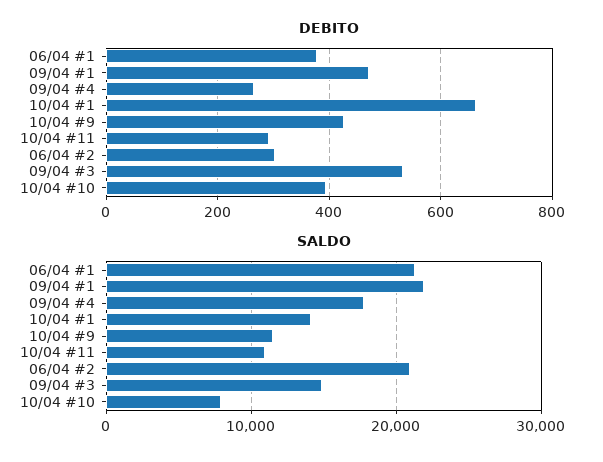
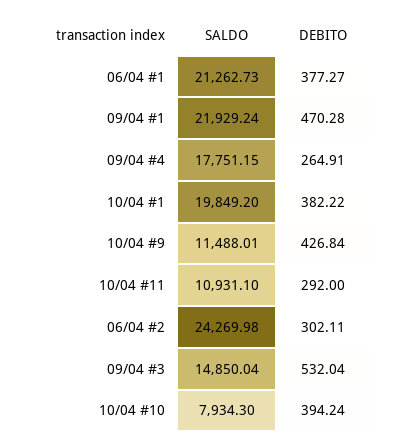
DEBITO, 10/04 #1: 660 -> 382.22
SALDO, 10/04 #1: 14000 -> 19849.2
SALDO, 06/04 #2: 21000 -> 24269.98

